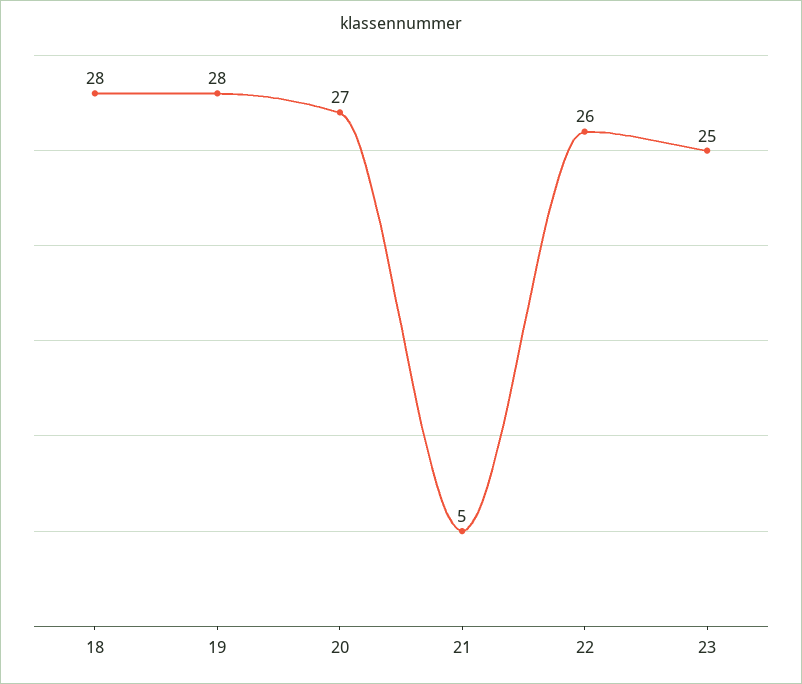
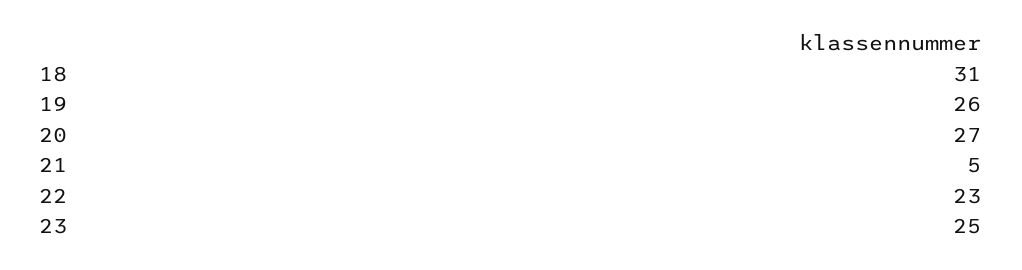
18: 28 -> 31
19: 28 -> 26
22: 26 -> 23

